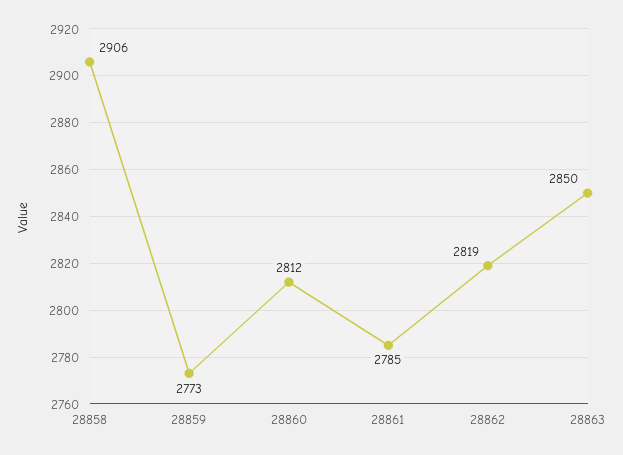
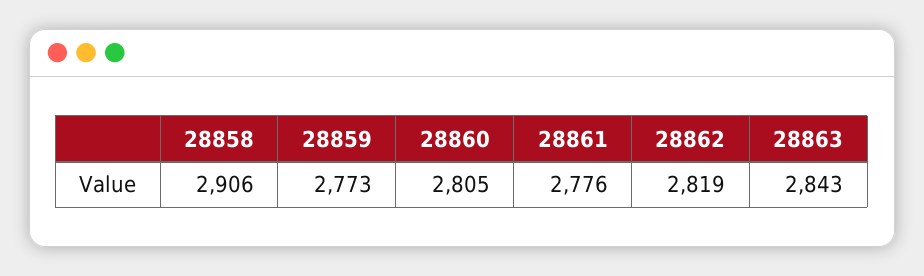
28860: 2812 -> 2805
28861: 2785 -> 2776
28863: 2850 -> 2843

